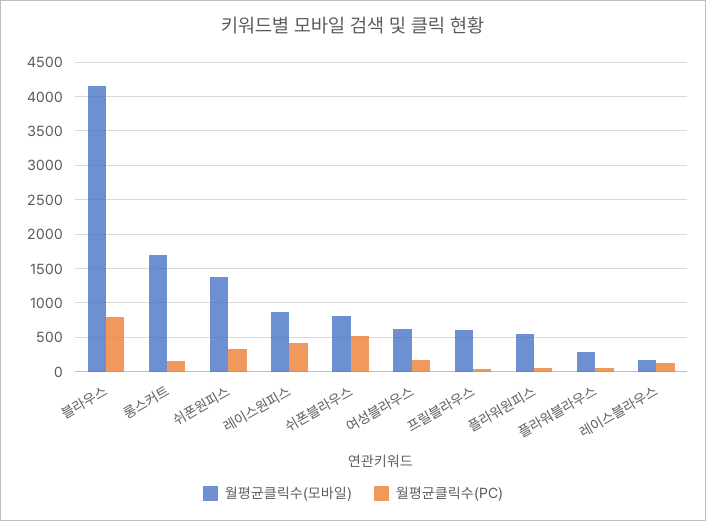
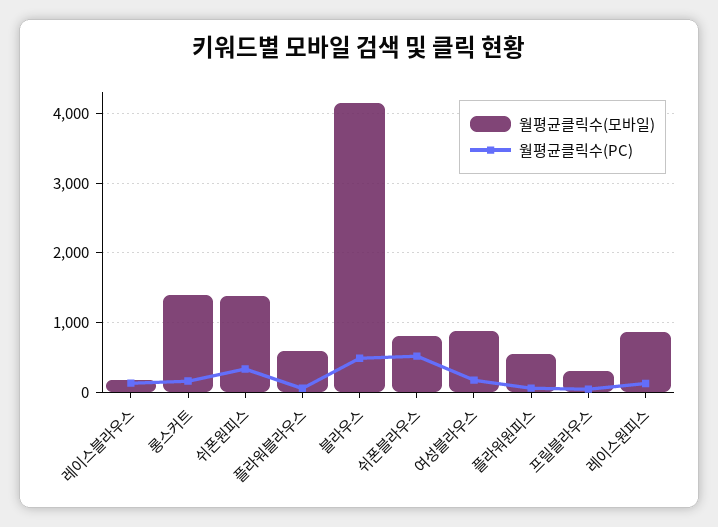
월평균클릭수(PC), 블라우스: 800 -> 500
월평균클릭수(모바일), 롱스커트: 1700 -> 1400
월평균클릭수(PC), 레이스원피스: 400 -> 100
월평균클릭수(모바일), 여성블라우스: 600 -> 900
월평균클릭수(모바일), 프릴블라우스: 600 -> 300
월평균클릭수(모바일), 플라워블라우스: 300 -> 600

